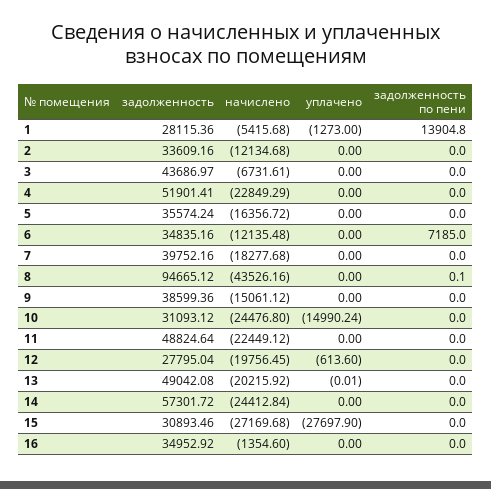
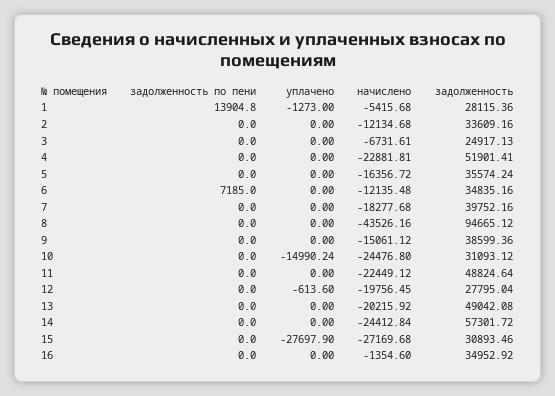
задолженность, 3: 43686.97 -> 24917.13
начислено, 4: -22849.29 -> -22881.81
задолженность по пени, 8: 0.1 -> 0
уплачено, 13: -0.01 -> 0

